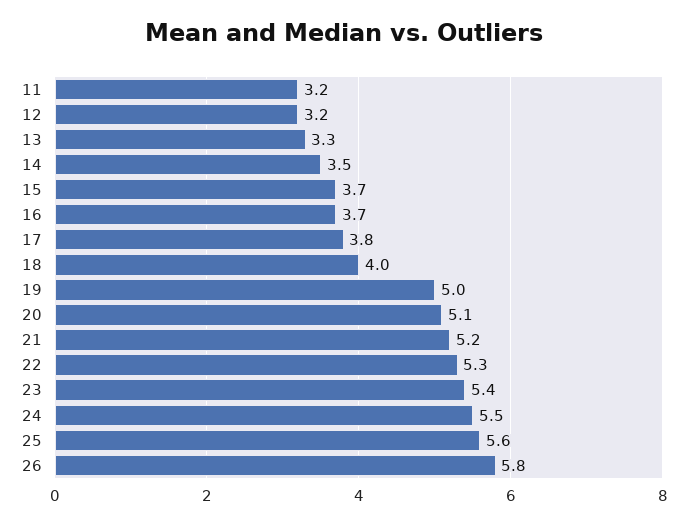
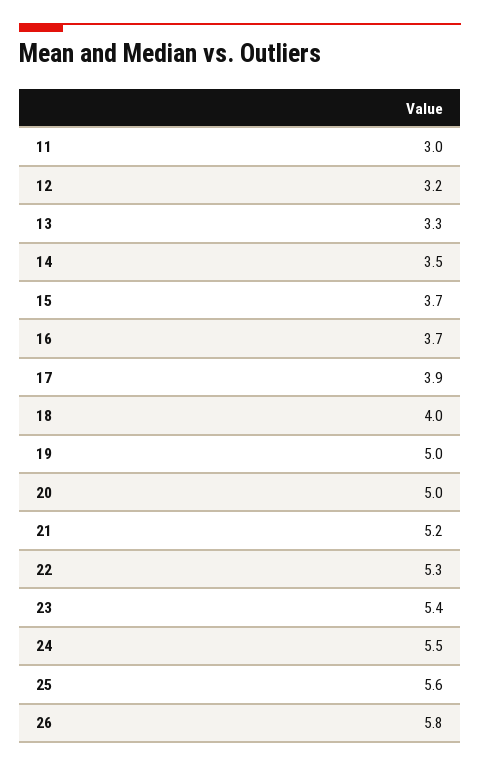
11: 3.2 -> 3
17: 3.8 -> 3.9
20: 5.1 -> 5

